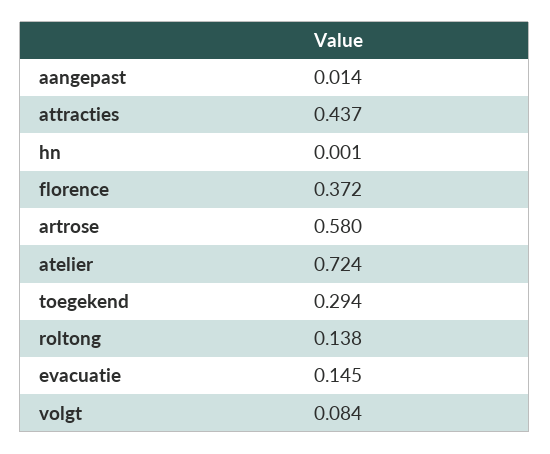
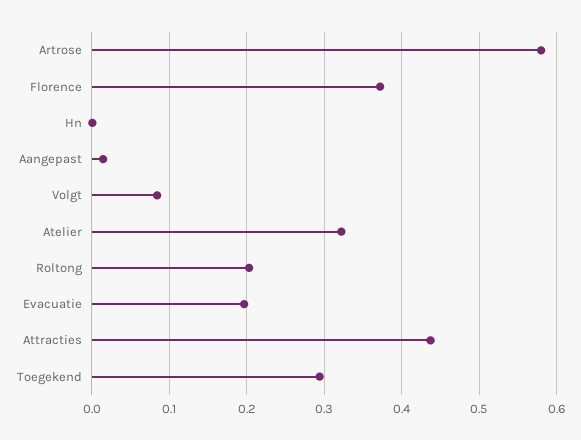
atelier: 0.724 -> 0.32
roltong: 0.138 -> 0.2
evacuatie: 0.145 -> 0.2

